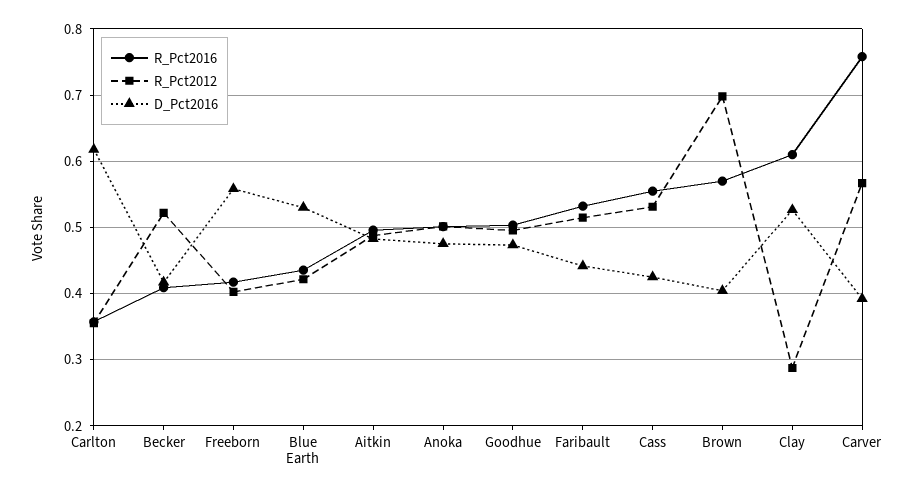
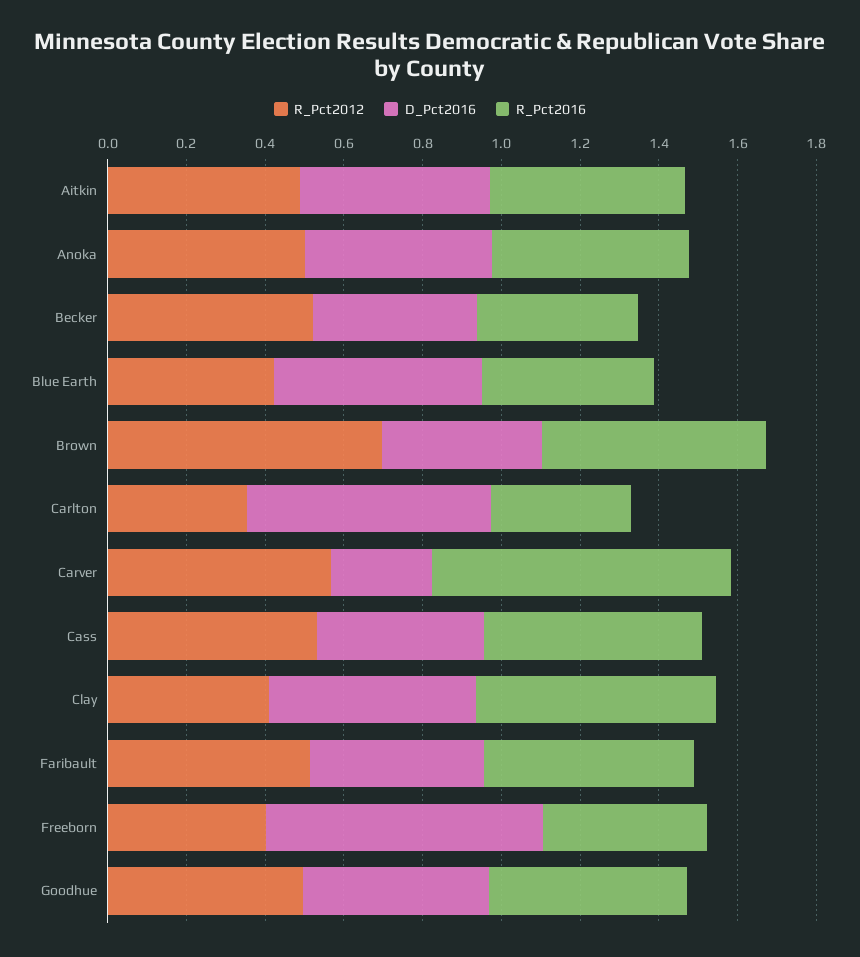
D_Pct2016, Freeborn: 0.56 -> 0.7
R_Pct2012, Clay: 0.29 -> 0.4
D_Pct2016, Carver: 0.39 -> 0.25

